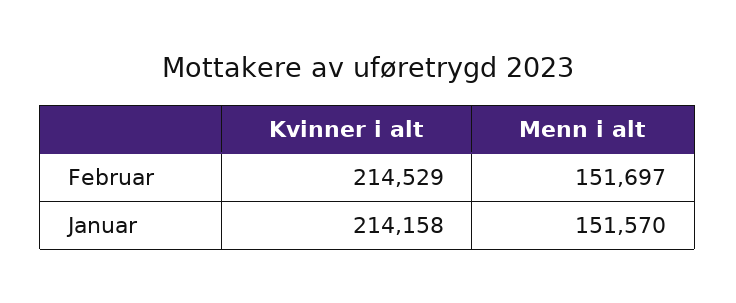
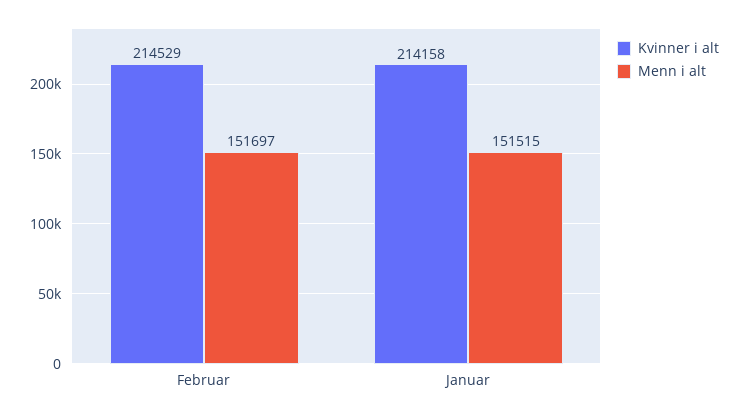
Menn i alt, Januar: 151570 -> 151515

